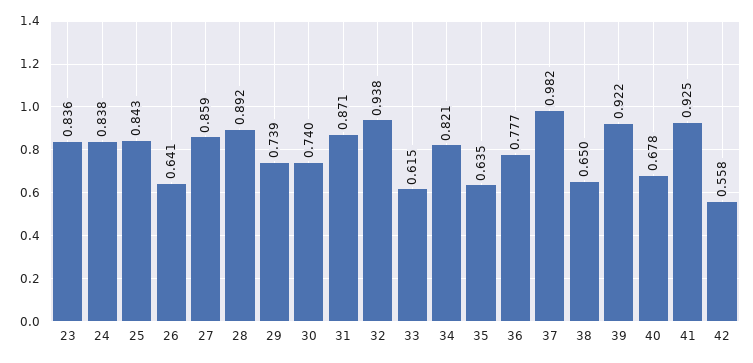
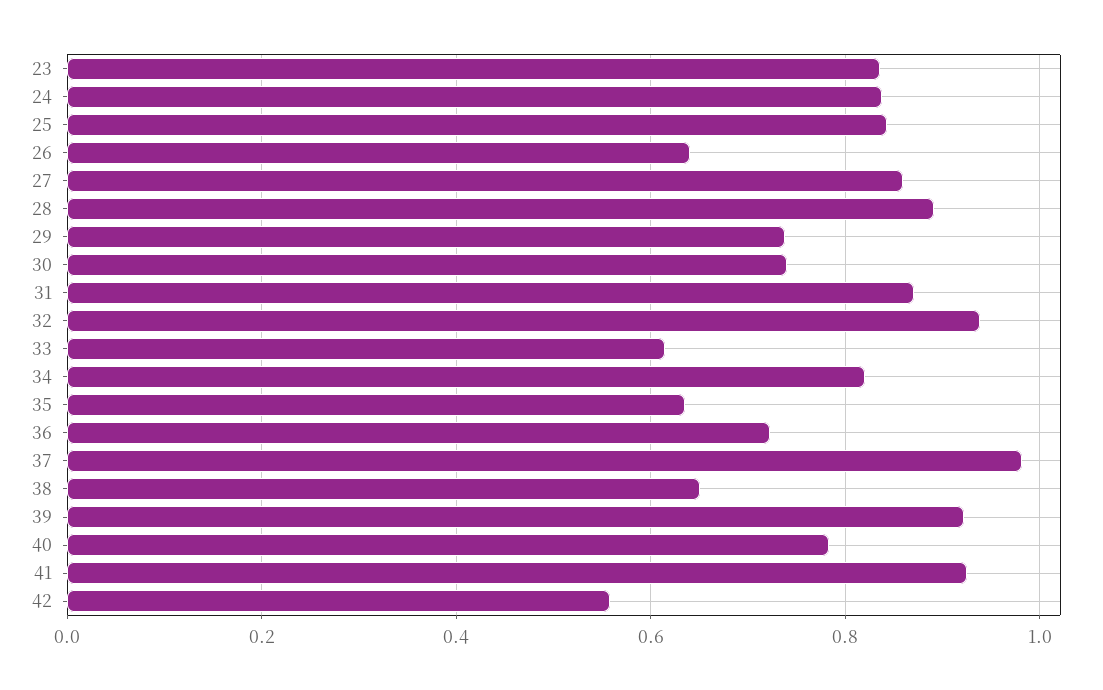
36: 0.777 -> 0.72
40: 0.678 -> 0.78

